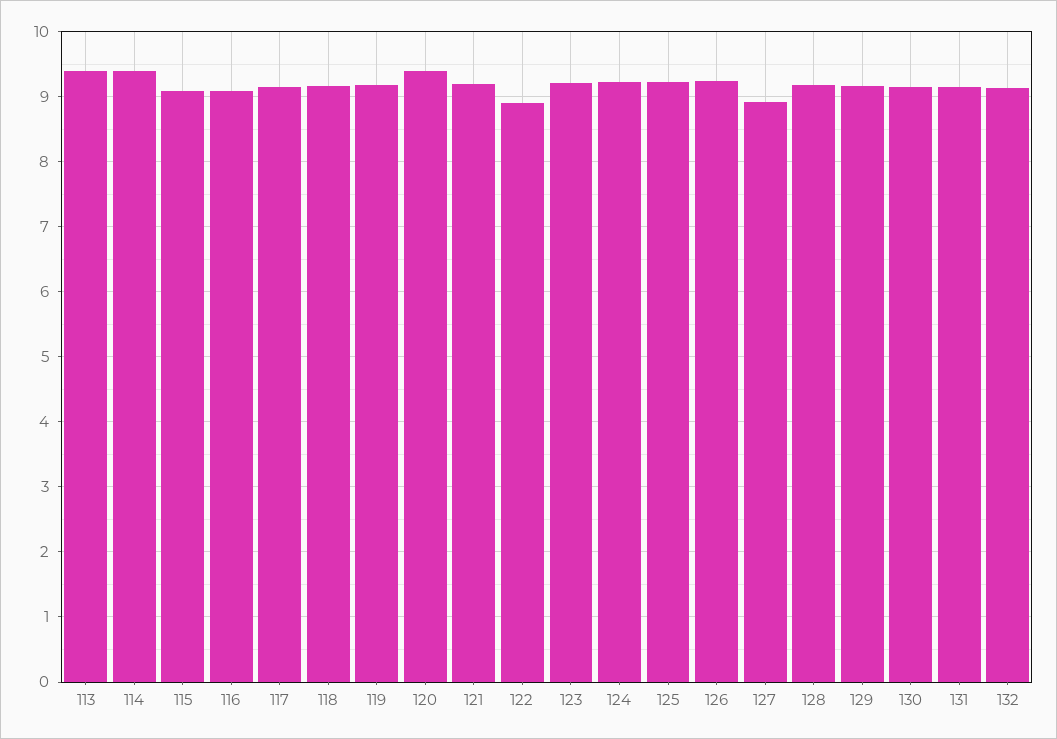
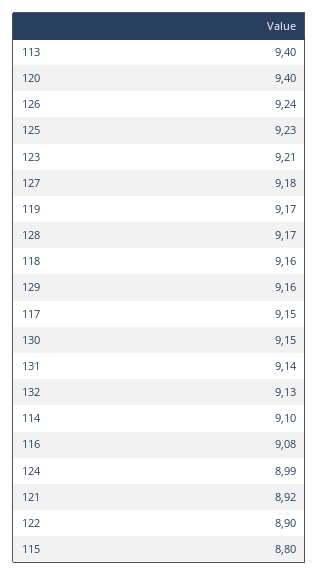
114: 9.4 -> 9.1
115: 9.1 -> 8.8
121: 9.2 -> 8.92
124: 9.2 -> 8.99
127: 8.9 -> 9.18

